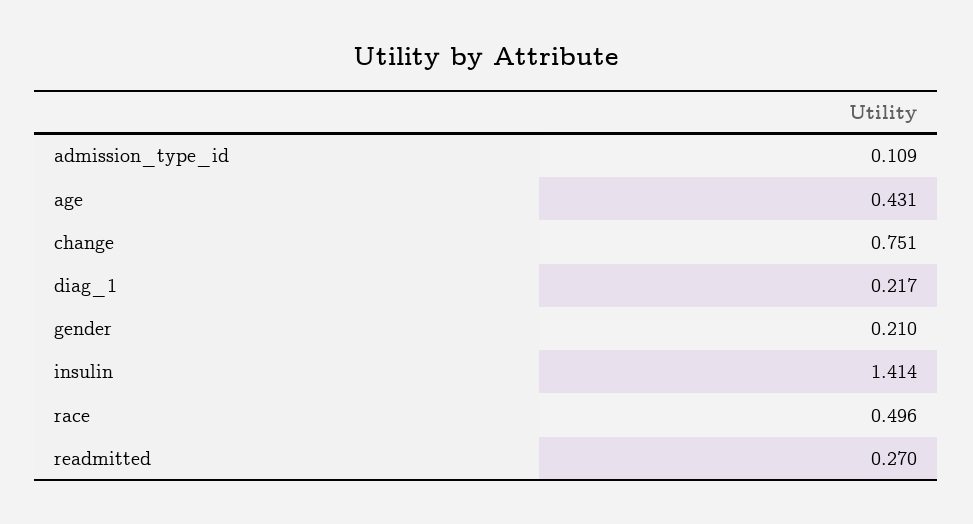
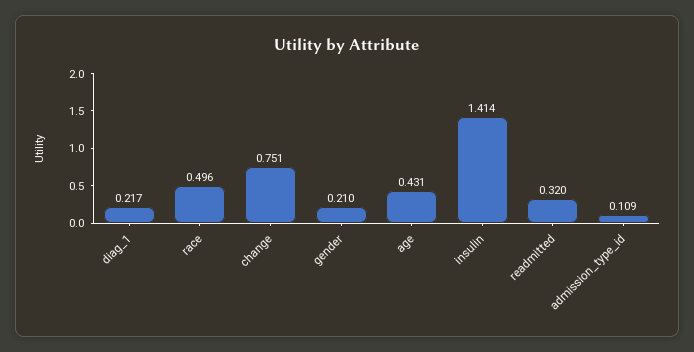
readmitted: 0.27 -> 0.32

